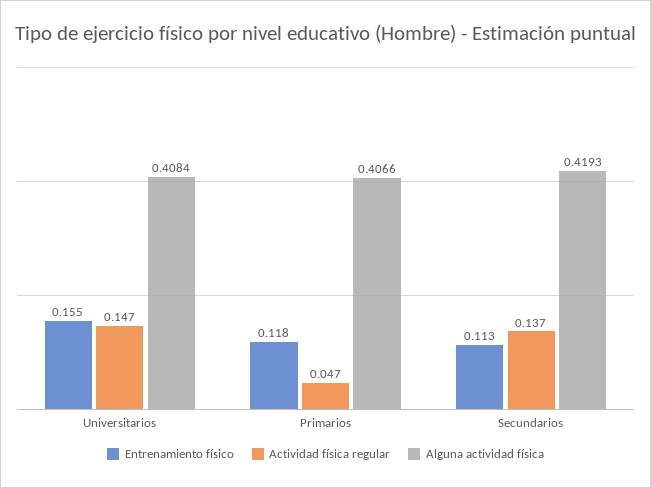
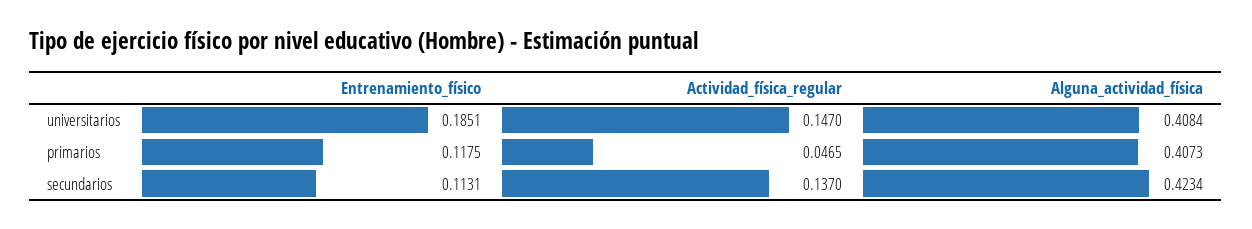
Entrenamiento físico, Universitarios: 0.155 -> 0.1851
Alguna actividad física, Primarios: 0.4066 -> 0.4073
Alguna actividad física, Secundarios: 0.4193 -> 0.4234

